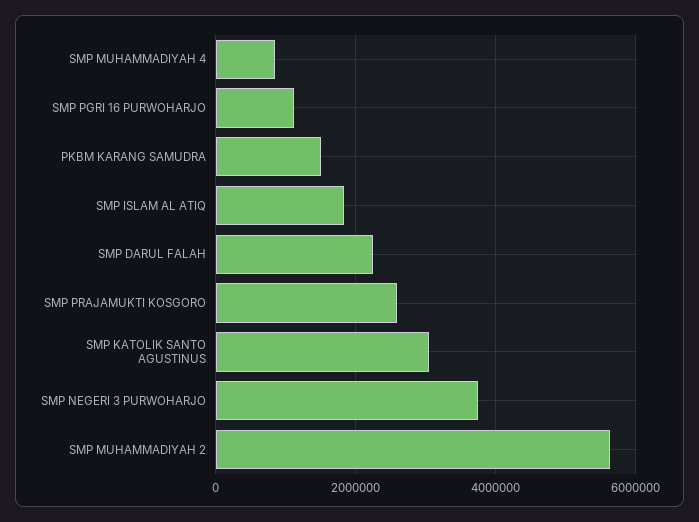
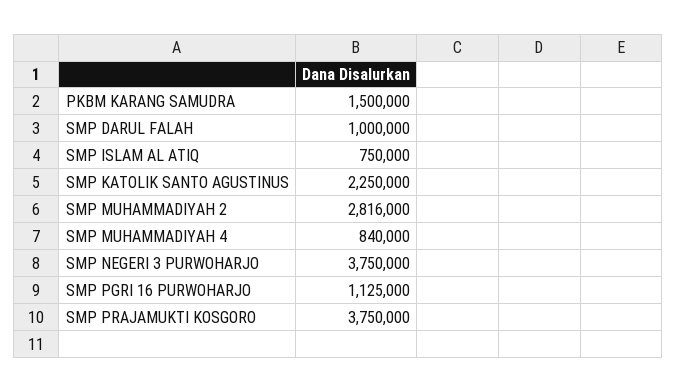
SMP ISLAM AL ATIQ: 1800000 -> 750000
SMP DARUL FALAH: 2200000 -> 1000000
SMP PRAJAMUKTI KOSGORO: 2600000 -> 3750000
SMP KATOLIK SANTO AGUSTINUS: 3000000 -> 2250000
SMP MUHAMMADIYAH 2: 5600000 -> 2816000

